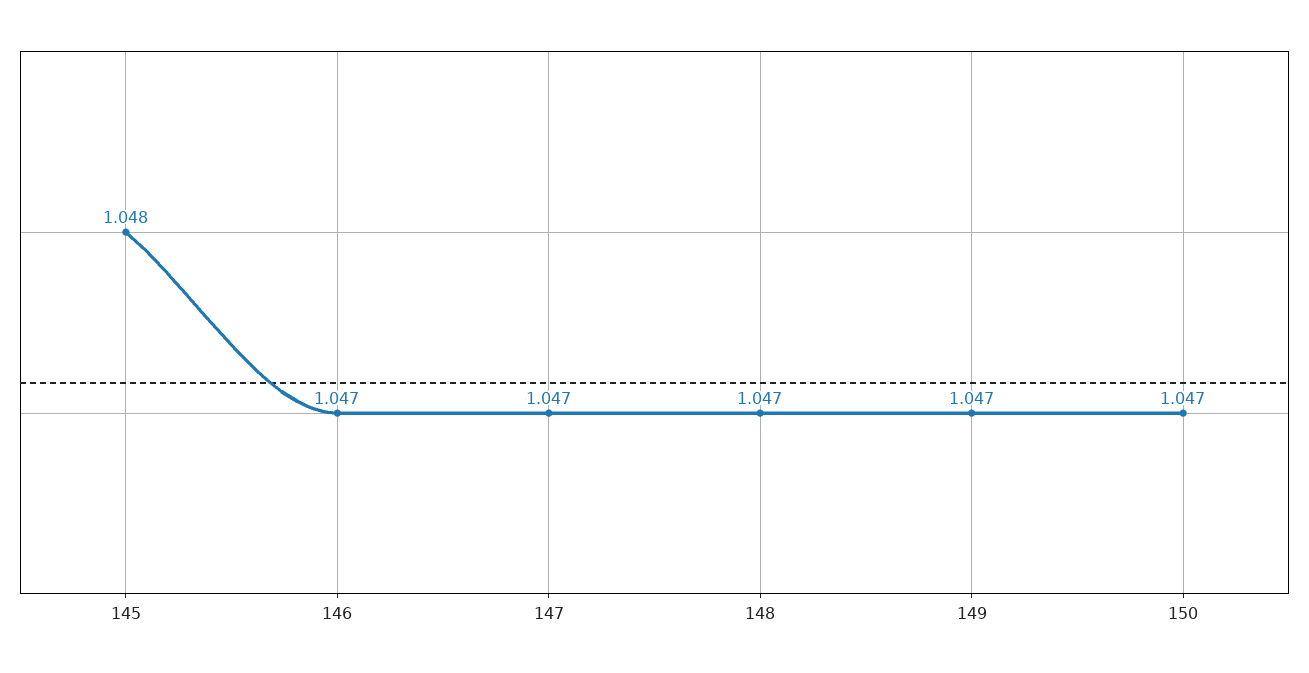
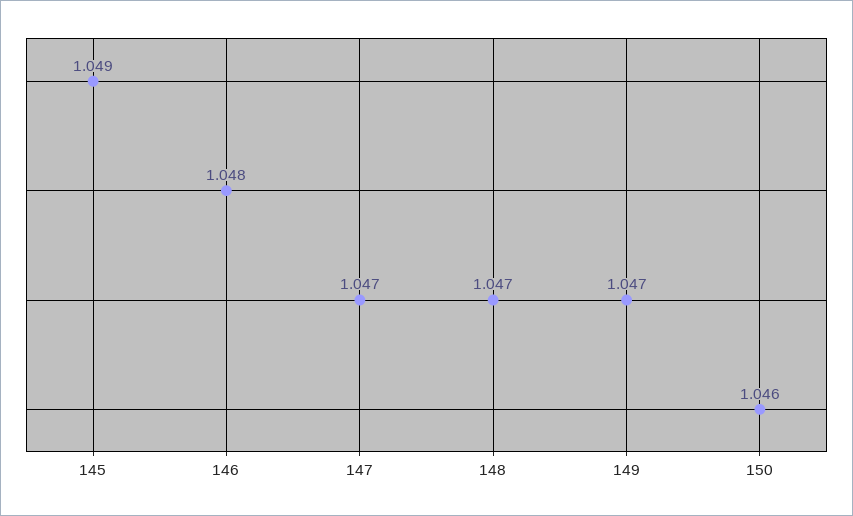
145: 1.048 -> 1.049
146: 1.047 -> 1.048
150: 1.047 -> 1.046

